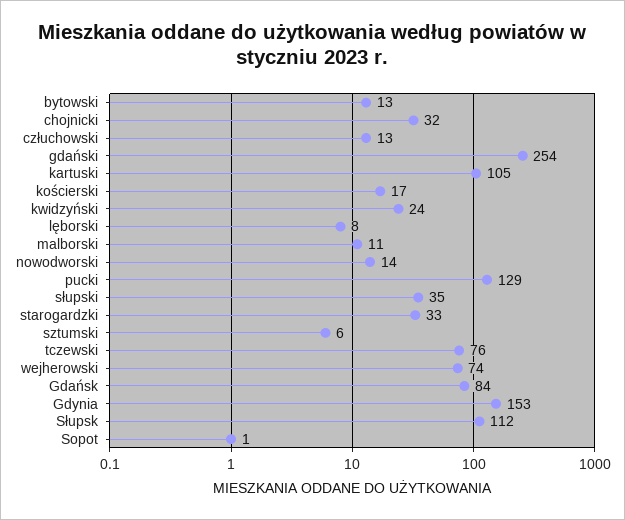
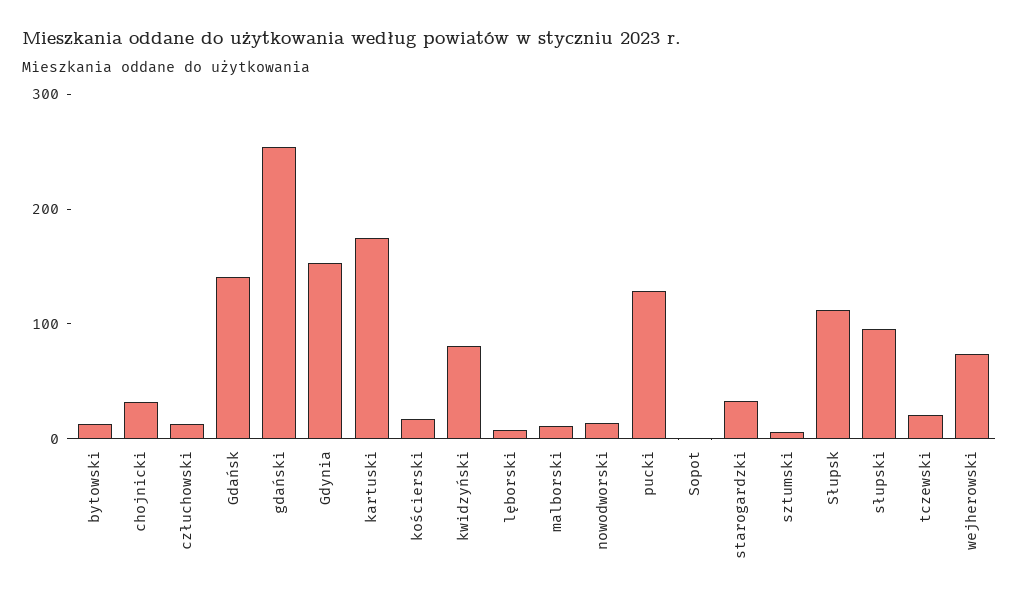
kartuski: 105 -> 180
kwidzyński: 24 -> 80
słupski: 35 -> 100
tczewski: 76 -> 20
Gdańsk: 84 -> 140

